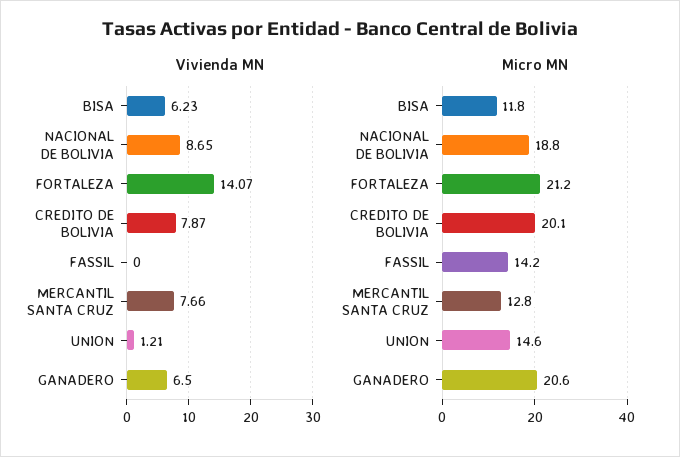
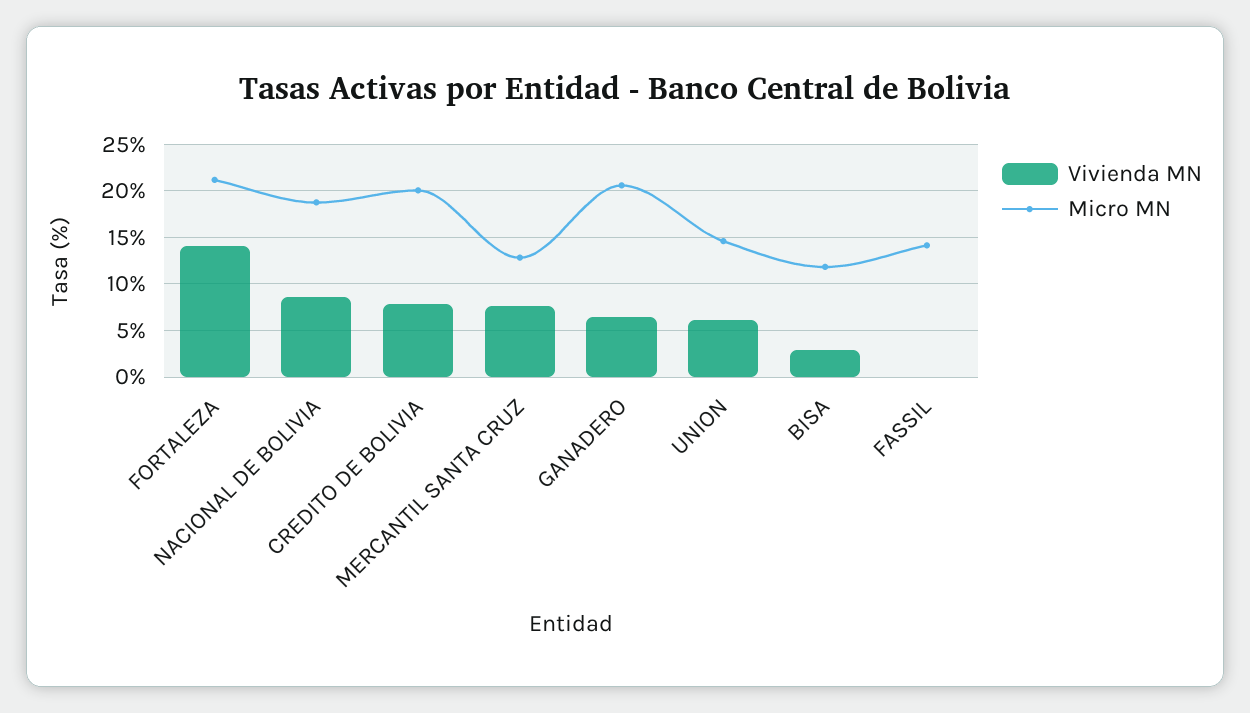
Vivienda MN, BISA: 6.23 -> 3
Vivienda MN, UNION: 1.21 -> 6

